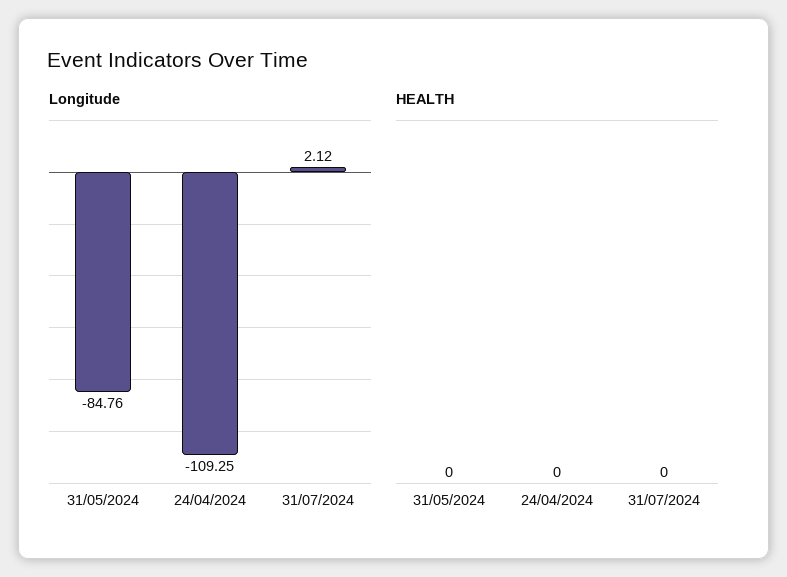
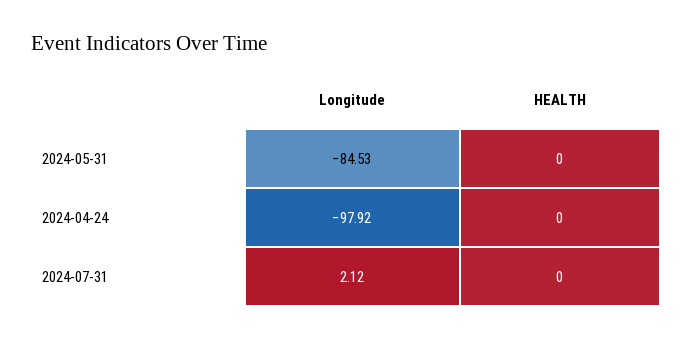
Longitude, 31/05/2024: -84.76 -> -84.53
Longitude, 24/04/2024: -109.25 -> -97.92

